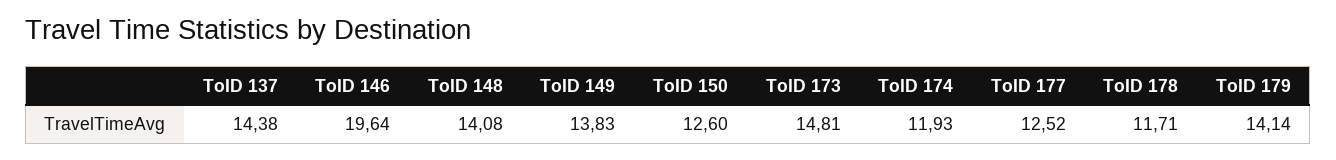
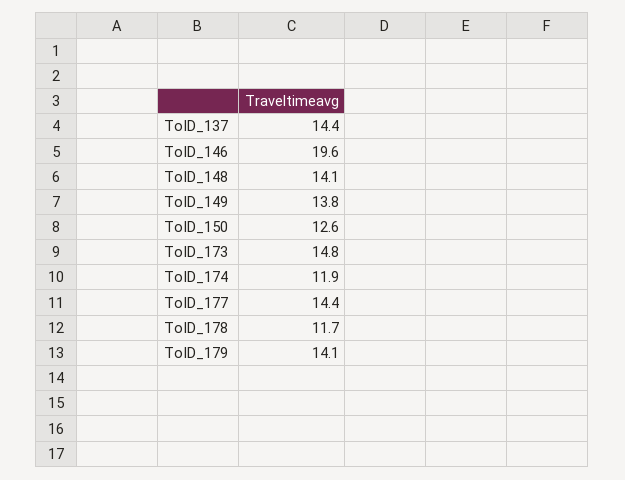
ToID 177: 12.52 -> 14.4

